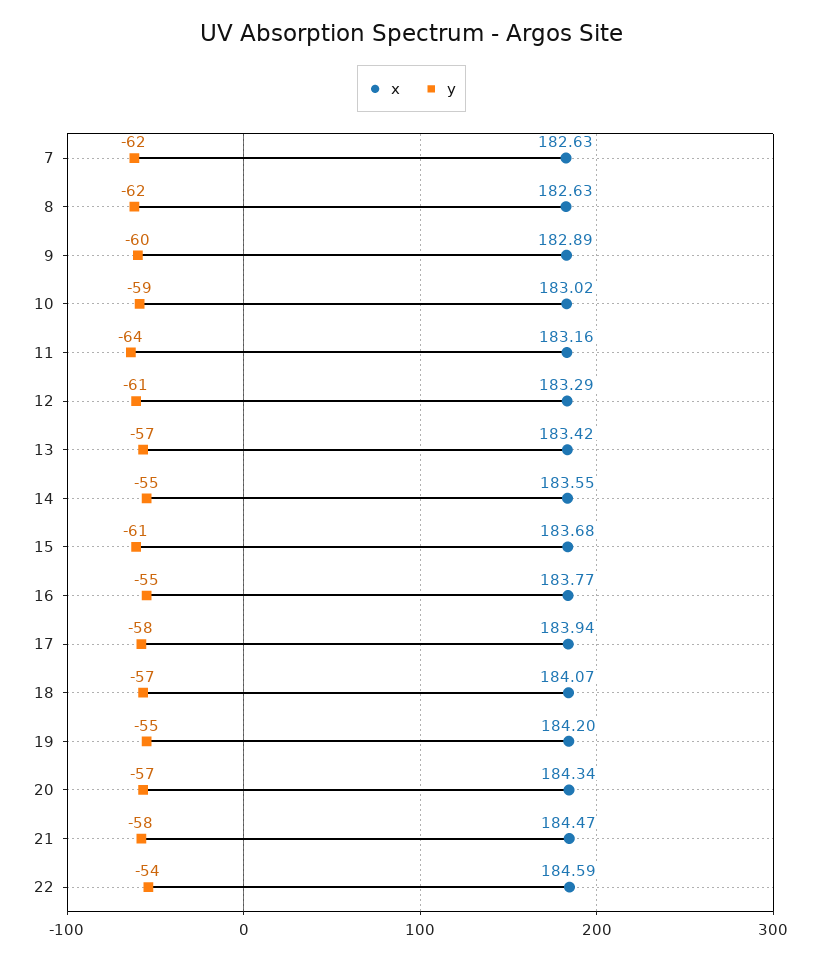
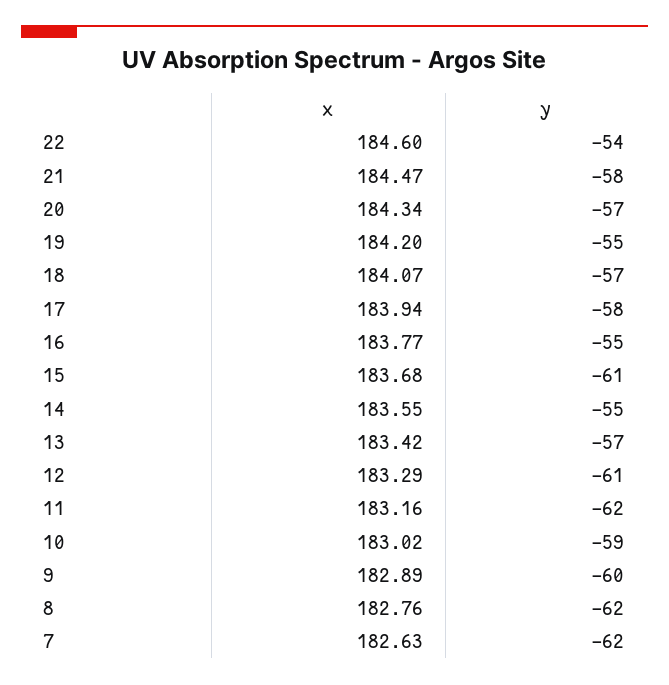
x, 8: 182.63 -> 182.76
y, 11: -64 -> -62
x, 22: 184.59 -> 184.6

